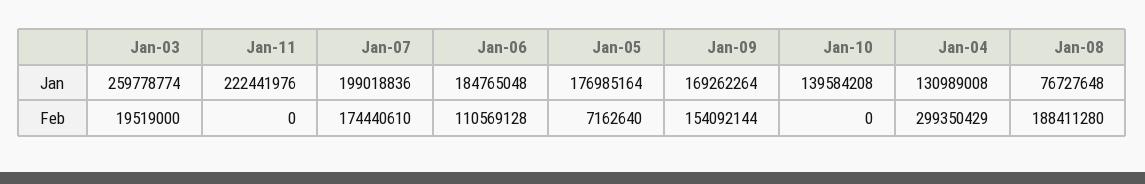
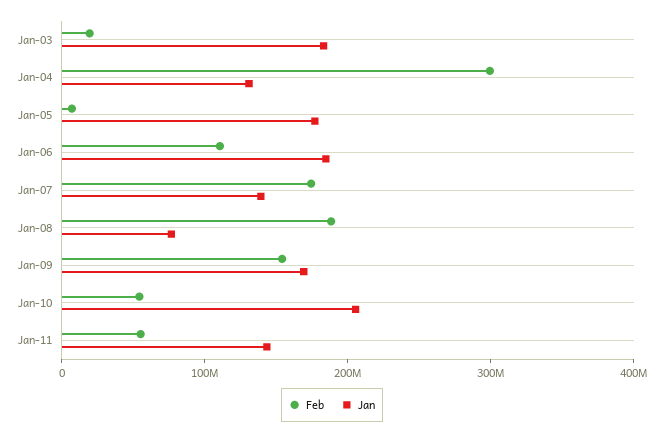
Jan, Jan-03: 259778774 -> 180000000
Jan, Jan-11: 222441976 -> 140000000
Jan, Jan-07: 199018836 -> 140000000
Jan, Jan-10: 139584208 -> 200000000
Feb, Jan-11: 0 -> 60000000
Feb, Jan-10: 0 -> 60000000

